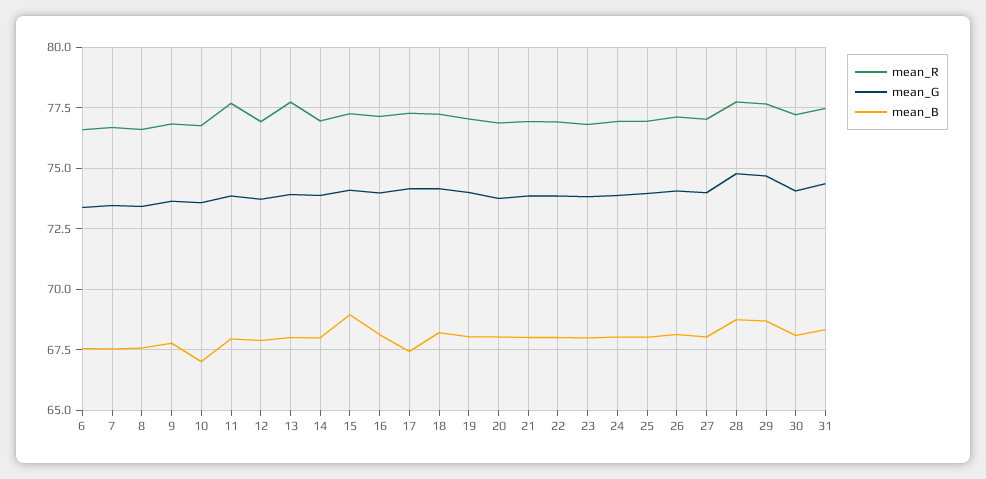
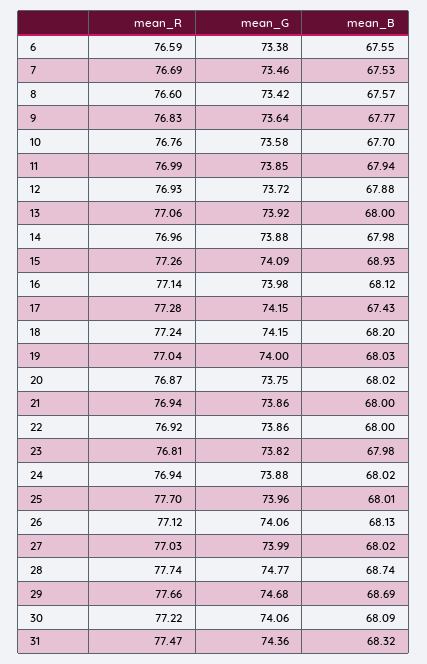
mean_B, 10: 67 -> 67.7
mean_R, 11: 77.75 -> 76.99
mean_R, 13: 77.75 -> 77.06
mean_R, 25: 77 -> 77.7

